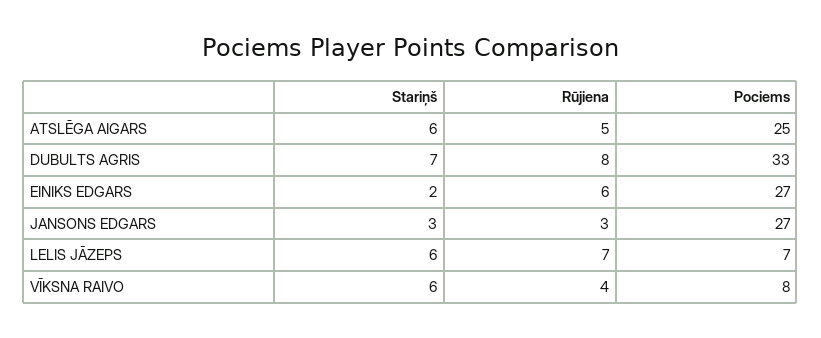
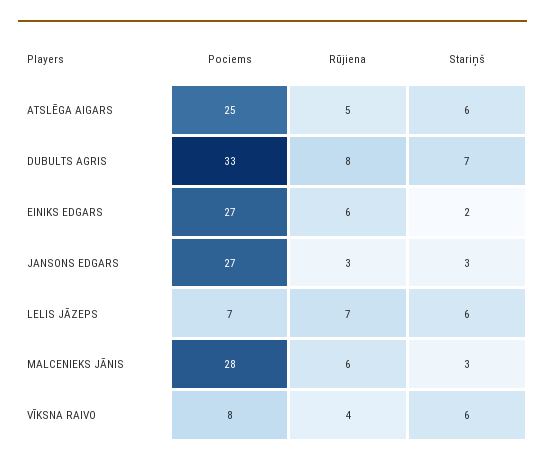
Pociems, MALCENIEKS JĀNIS: none -> 28
Rūjiena, MALCENIEKS JĀNIS: none -> 6
Stariņš, MALCENIEKS JĀNIS: none -> 3

